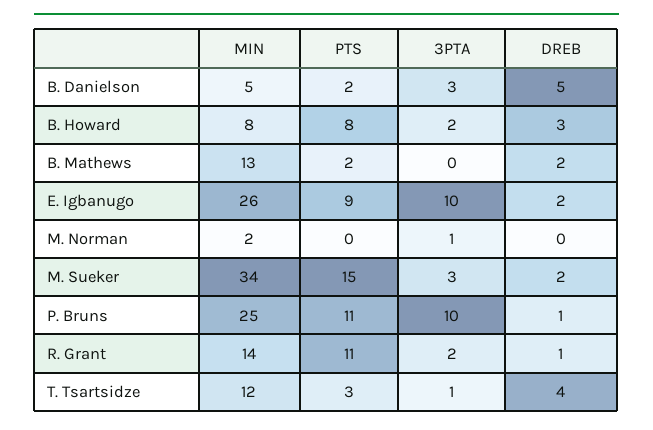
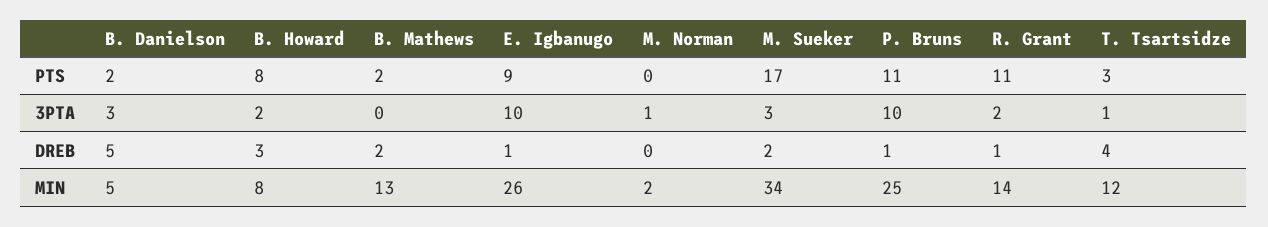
DREB, E. Igbanugo: 2 -> 1
PTS, M. Sueker: 15 -> 17

